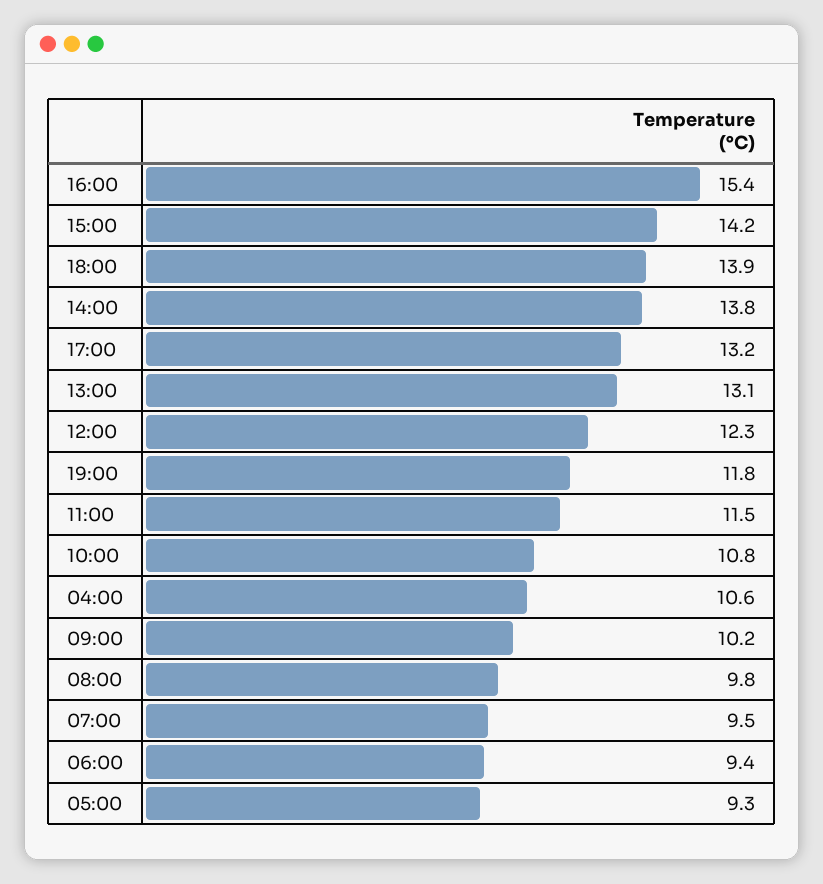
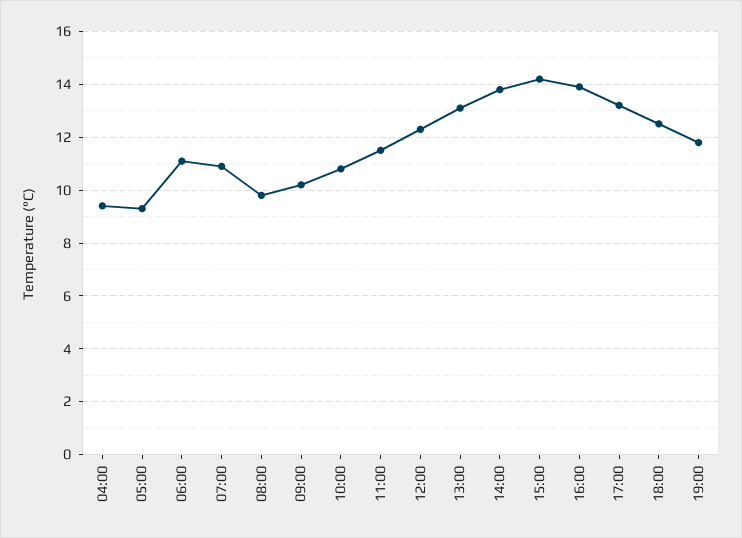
16:00: 15.4 -> 14
18:00: 13.9 -> 12.5
04:00: 10.6 -> 9.5
07:00: 9.5 -> 11
06:00: 9.4 -> 11

